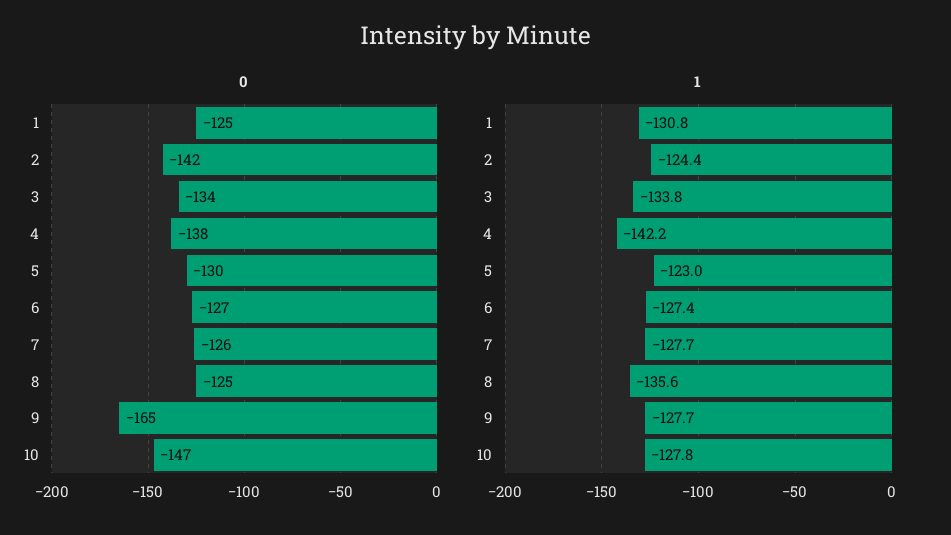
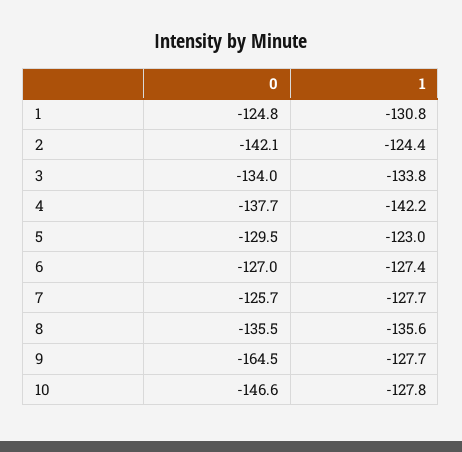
0, 8: -125 -> -135.5

